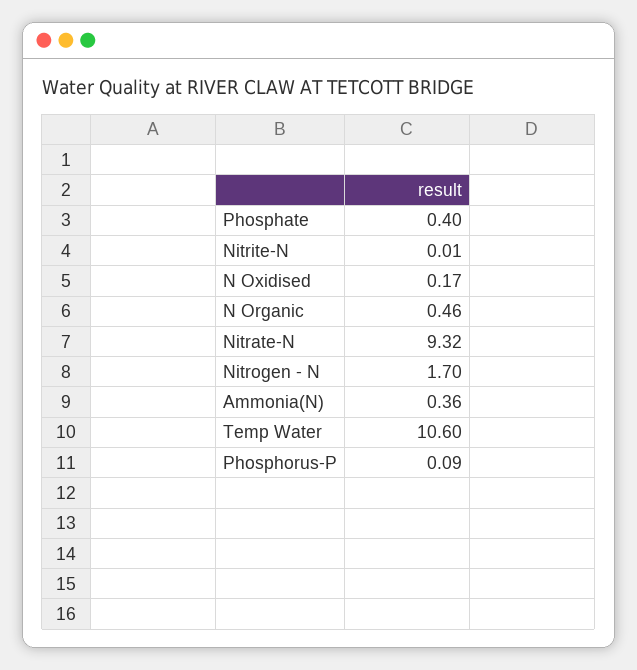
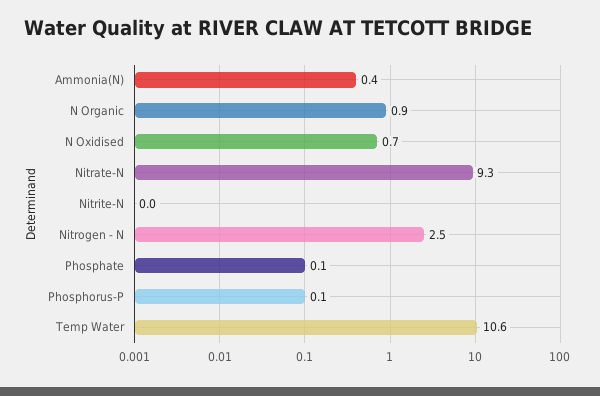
Phosphate: 0.4 -> 0.1
N Oxidised: 0.17 -> 0.7
N Organic: 0.46 -> 0.9
Nitrogen - N: 1.7 -> 2.5

